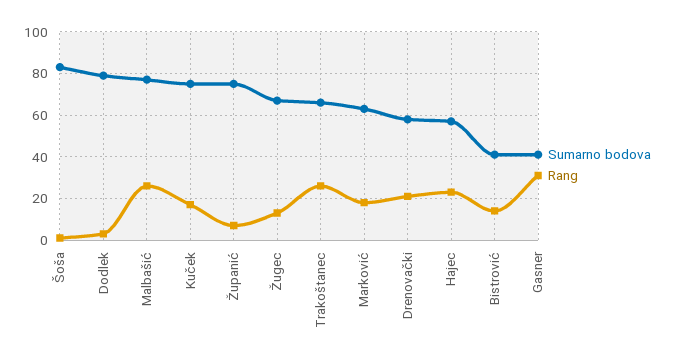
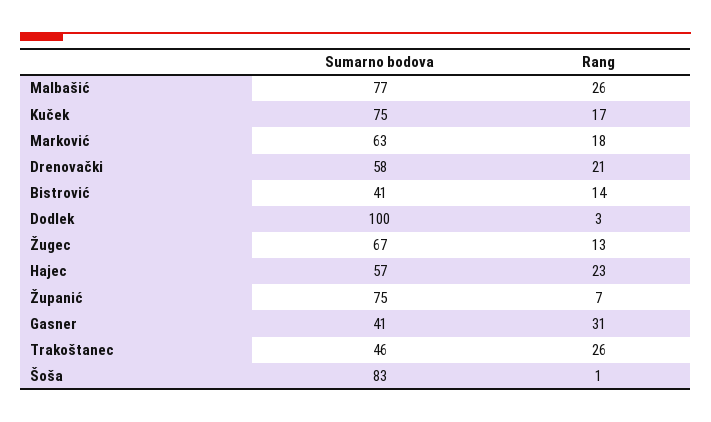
Sumarno bodova, Dodlek: 80 -> 100
Sumarno bodova, Trakoštanec: 65 -> 46

